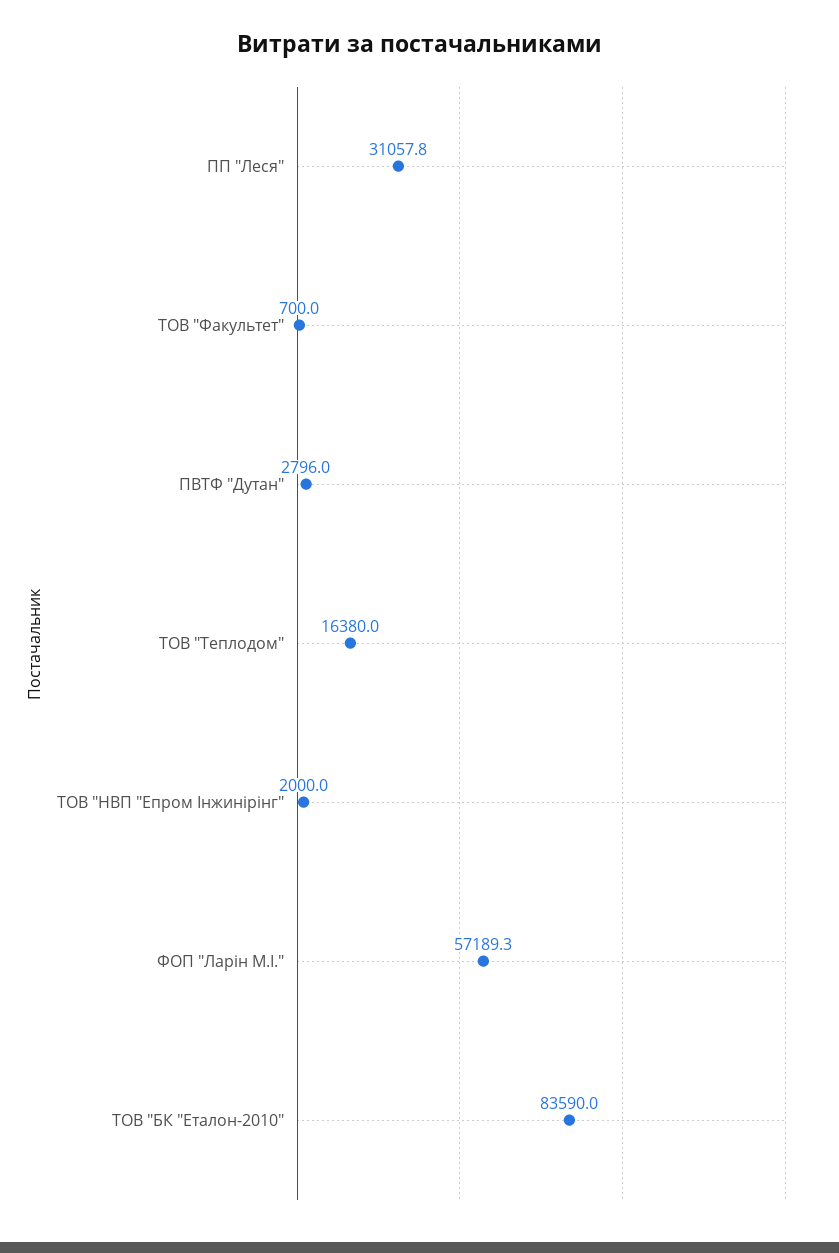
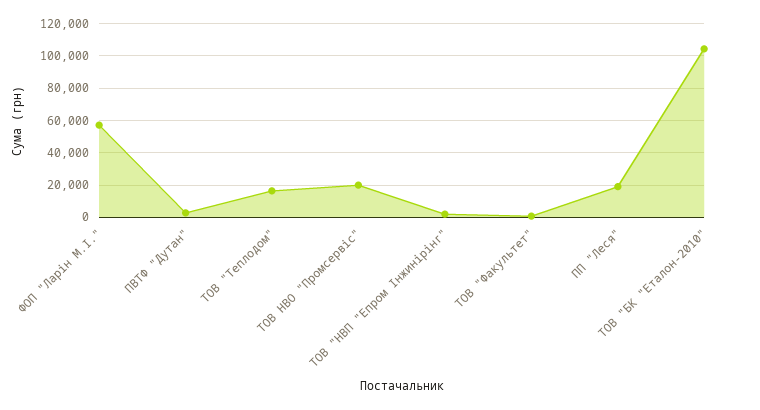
ПП "Леся": 31057.8 -> 20000
ТОВ "БК "Еталон-2010": 83590 -> 105000
ТОВ НВО "Промсервіс": none -> 20000

